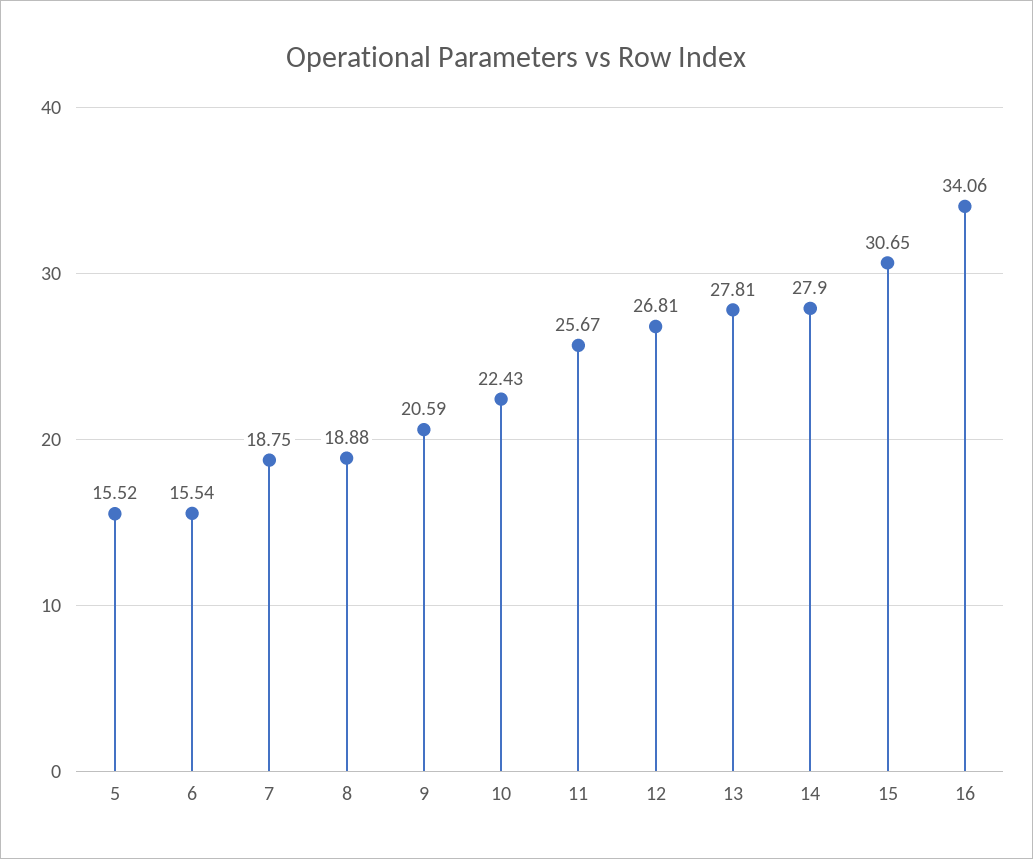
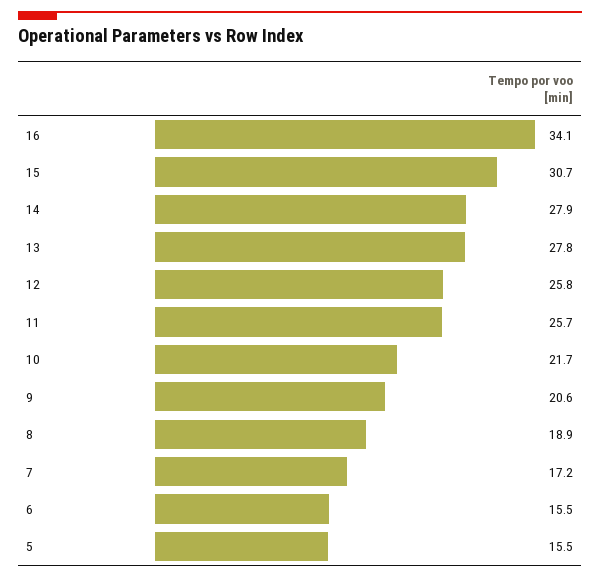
7: 18.75 -> 17.2
10: 22.43 -> 21.7
12: 26.81 -> 25.8

